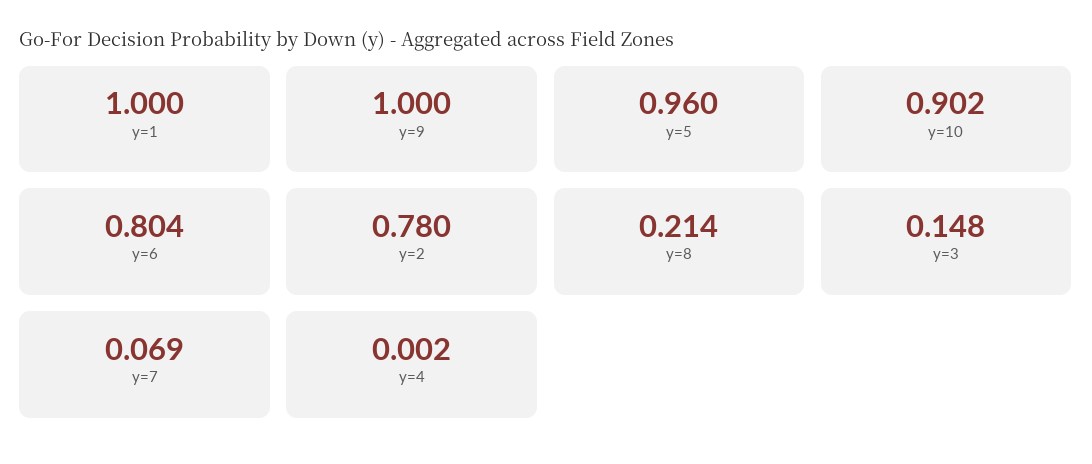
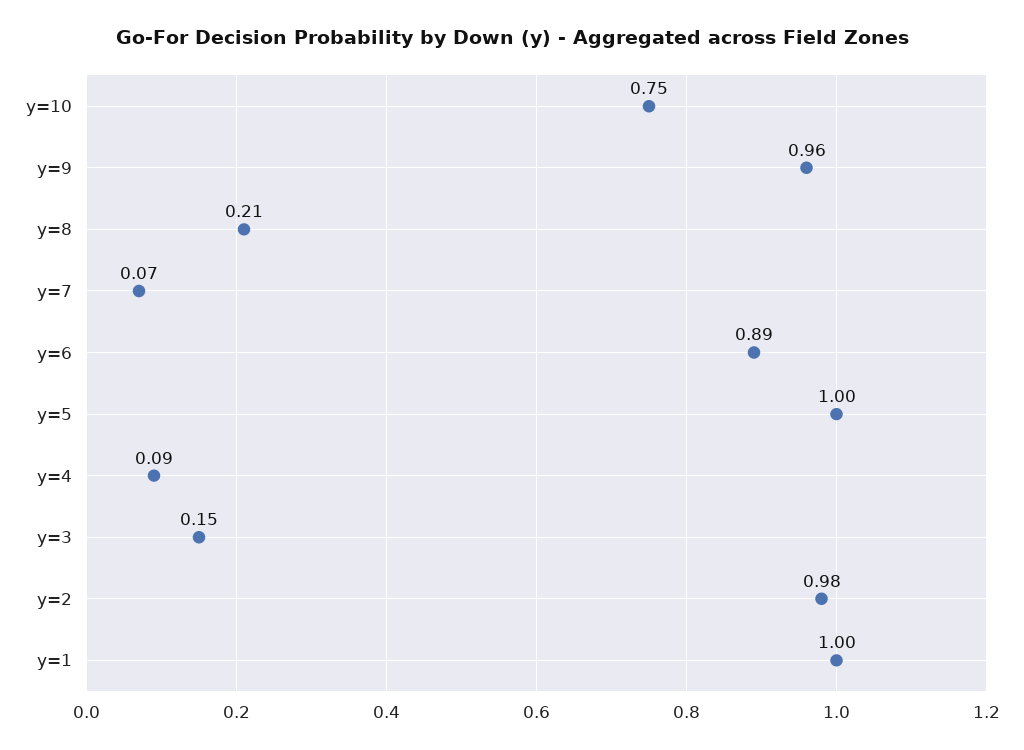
y=9: 1 -> 0.96
y=5: 0.96 -> 1
y=10: 0.902 -> 0.75
y=6: 0.804 -> 0.89
y=2: 0.78 -> 0.98
y=4: 0.002 -> 0.09

